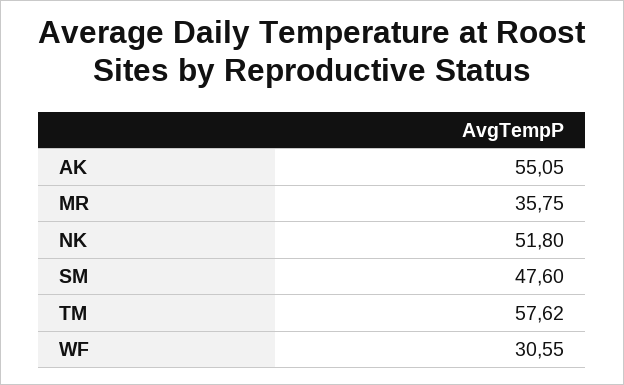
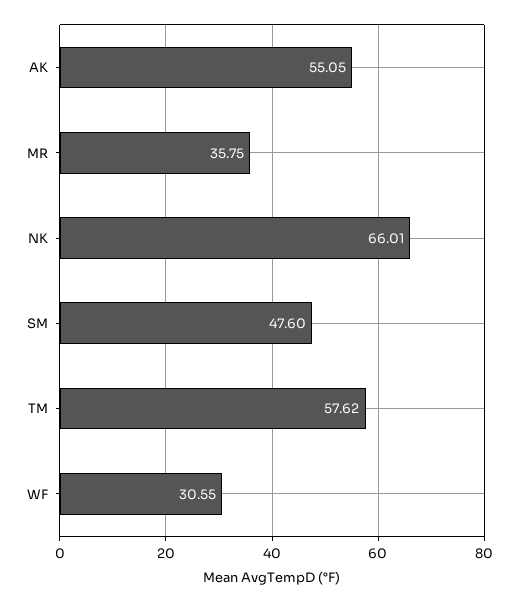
NK: 51.8 -> 66.01

